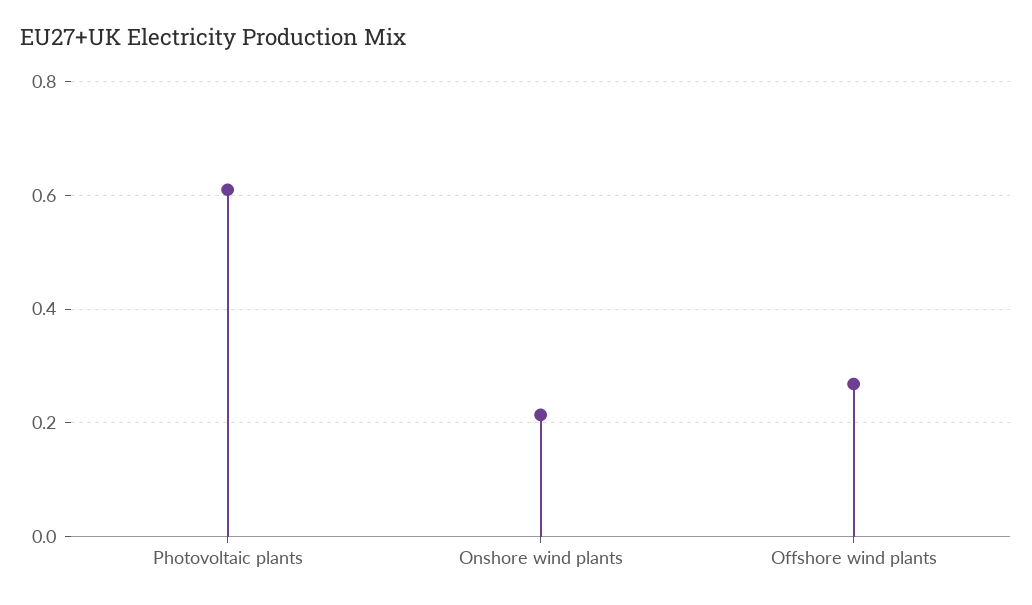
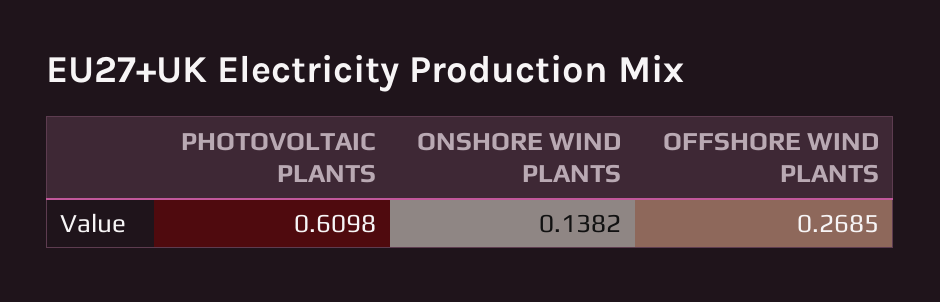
Onshore wind plants: 0.22 -> 0.1382

